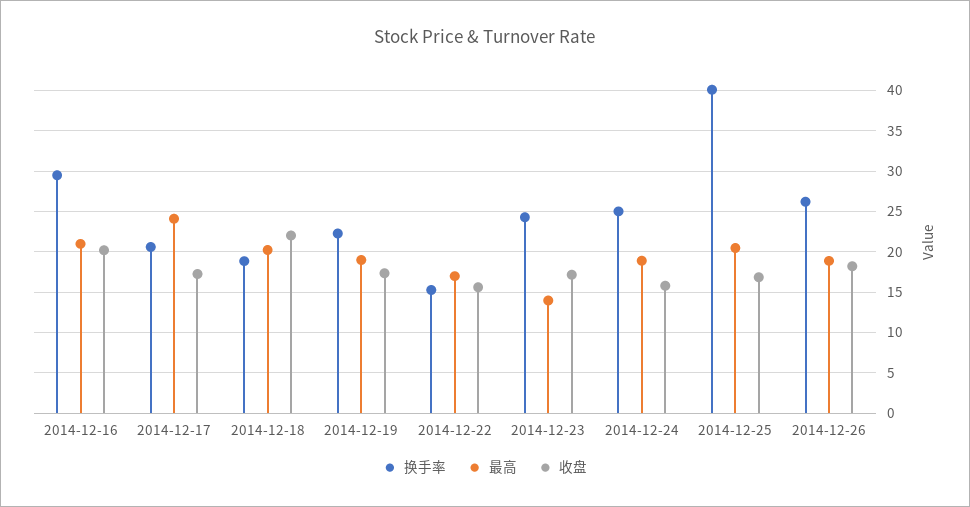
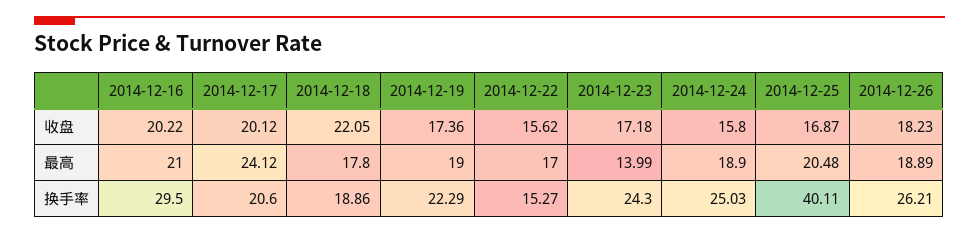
收盘, 2014-12-17: 17 -> 20.12
最高, 2014-12-18: 20 -> 17.8

